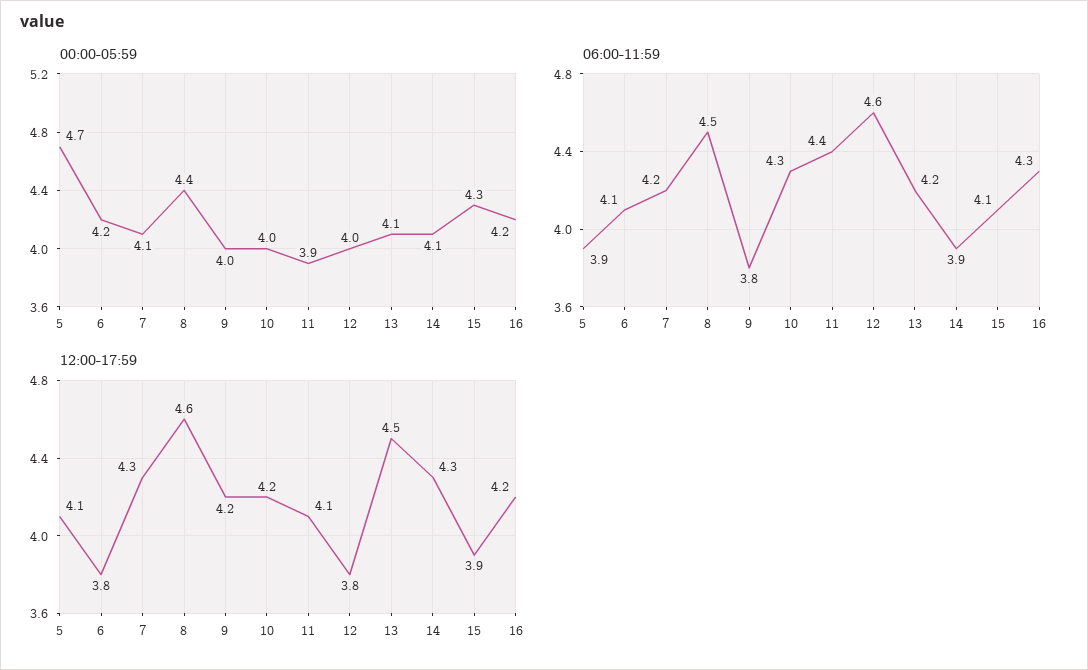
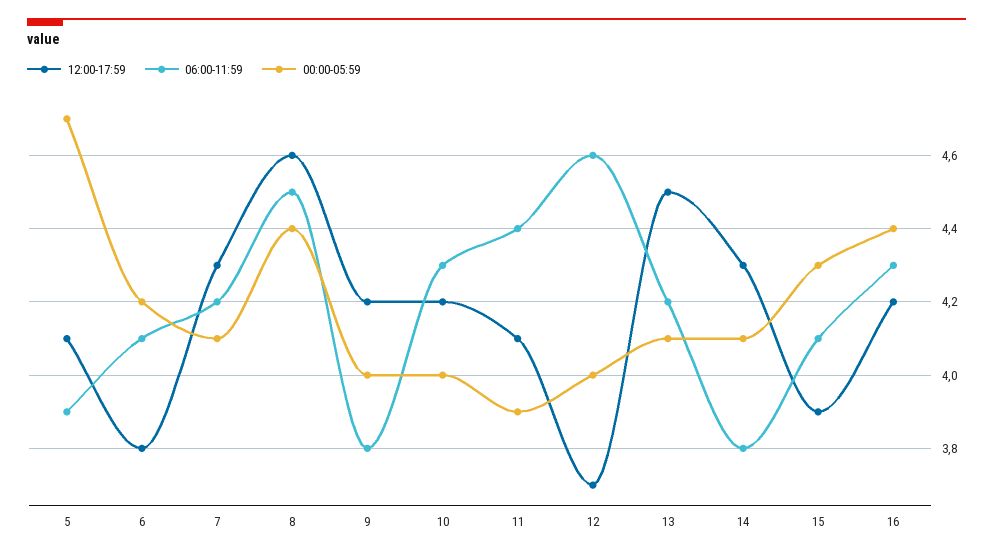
00:00-05:59, 16: 4.2 -> 4.4
06:00-11:59, 14: 3.9 -> 3.8
12:00-17:59, 12: 3.8 -> 3.7

